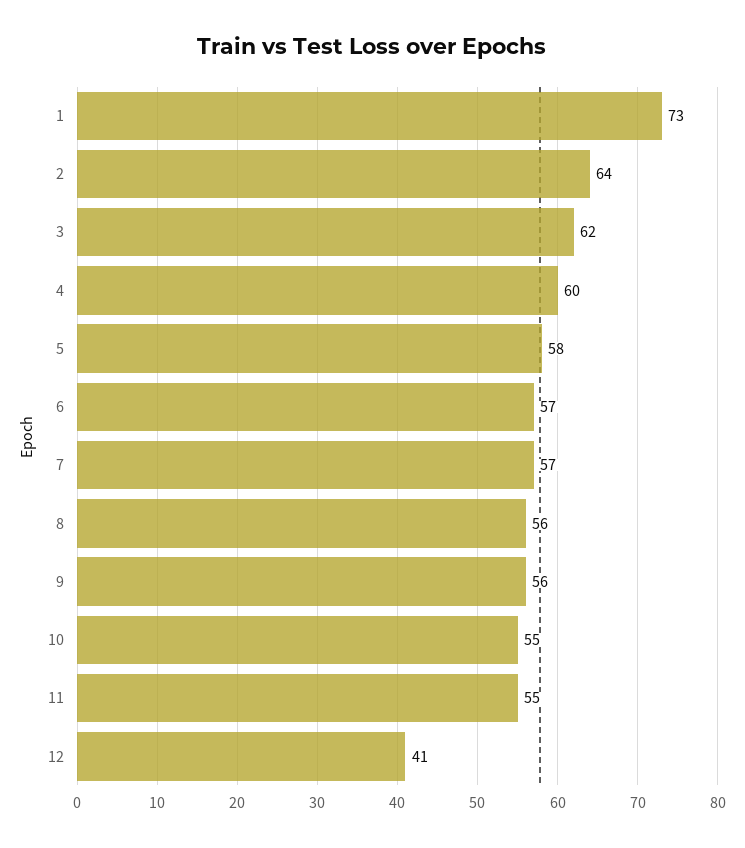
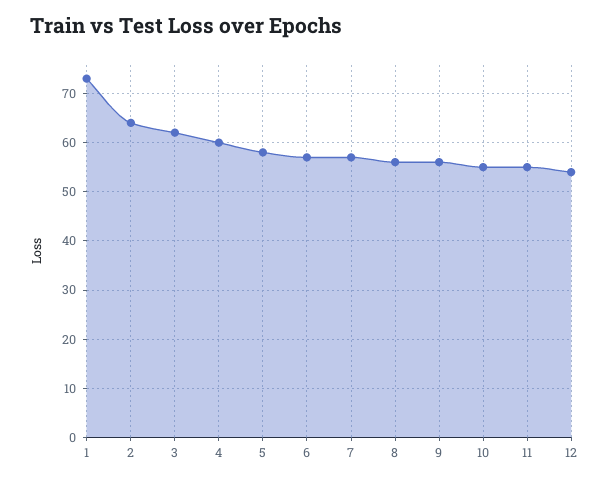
12: 41 -> 55

